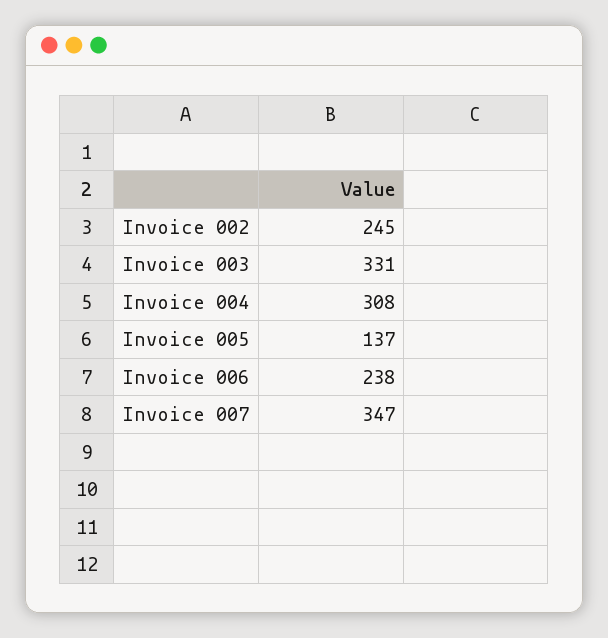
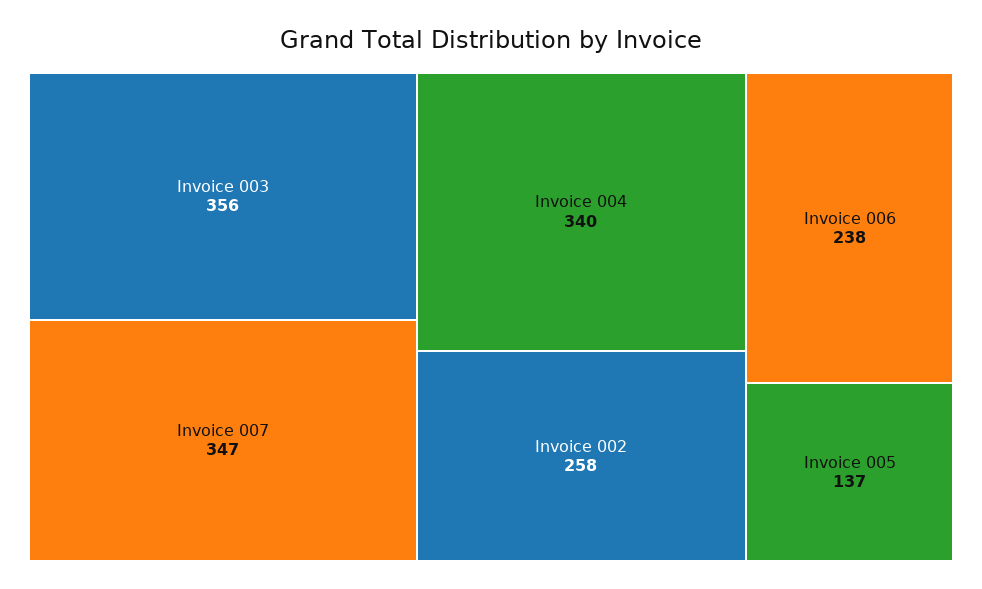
Invoice 002: 245 -> 258
Invoice 003: 331 -> 356
Invoice 004: 308 -> 340

